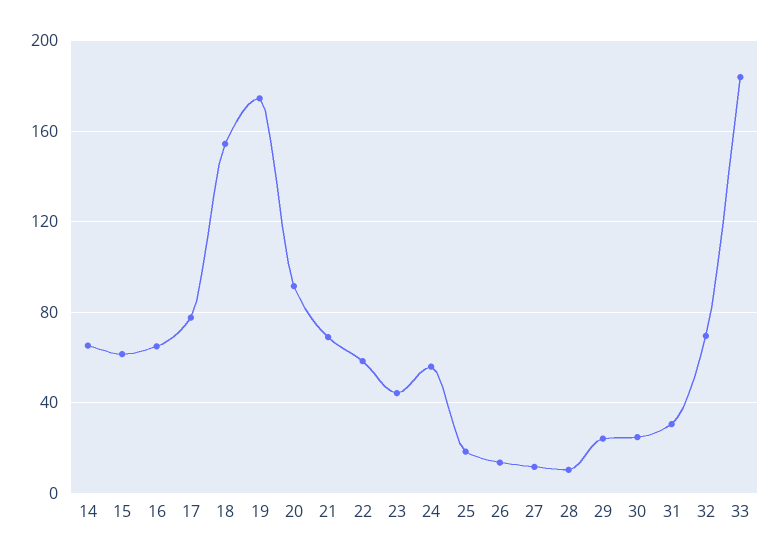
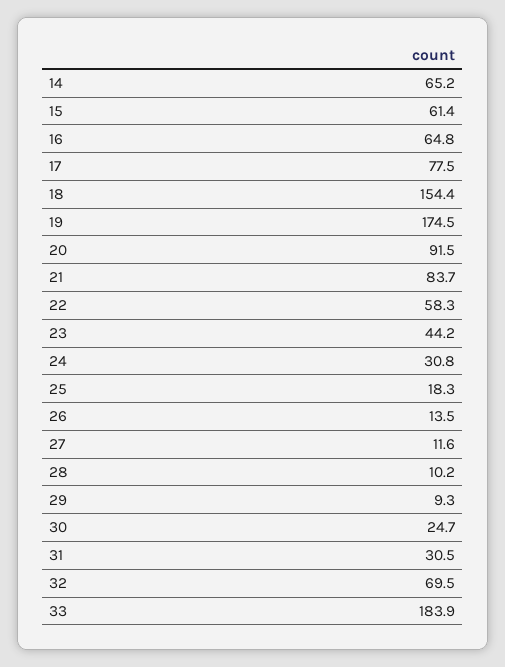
21: 70 -> 83.7
24: 55 -> 30.8
29: 25 -> 9.3

